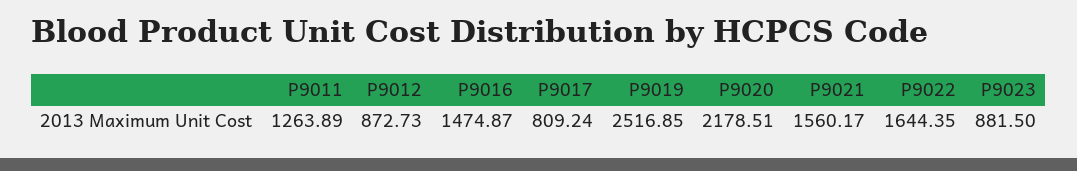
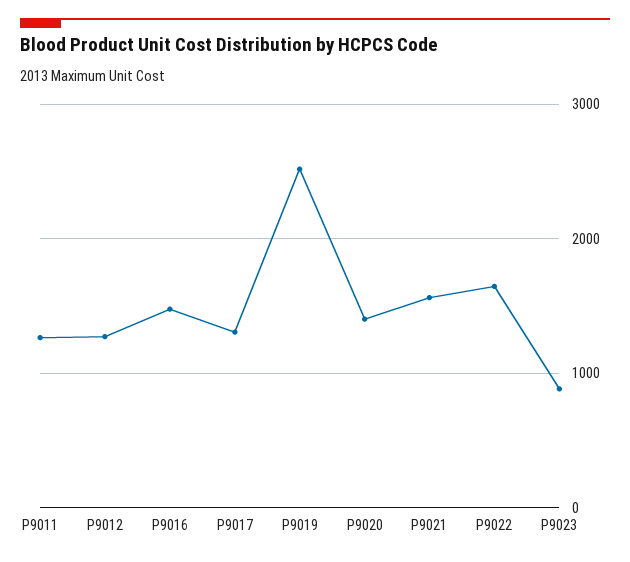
P9012: 872.73 -> 1300
P9017: 809.24 -> 1300
P9020: 2178.51 -> 1400

